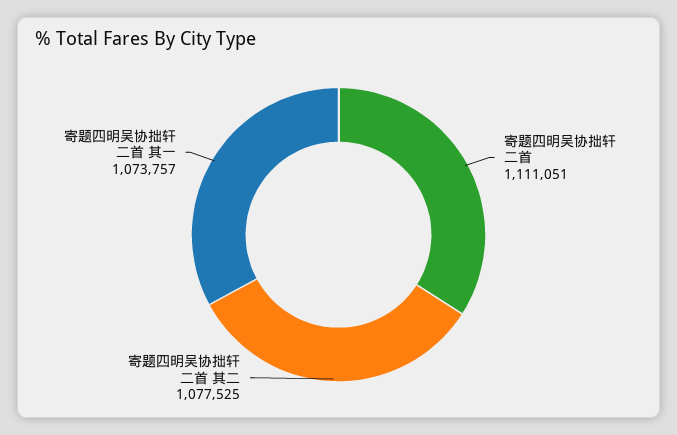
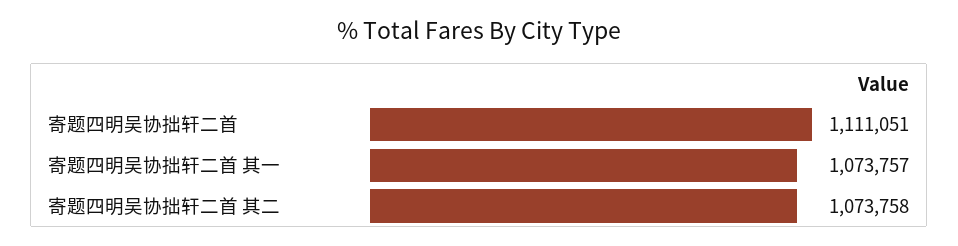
寄题四明吴协拙轩二首 其二: 1077525 -> 1073758

